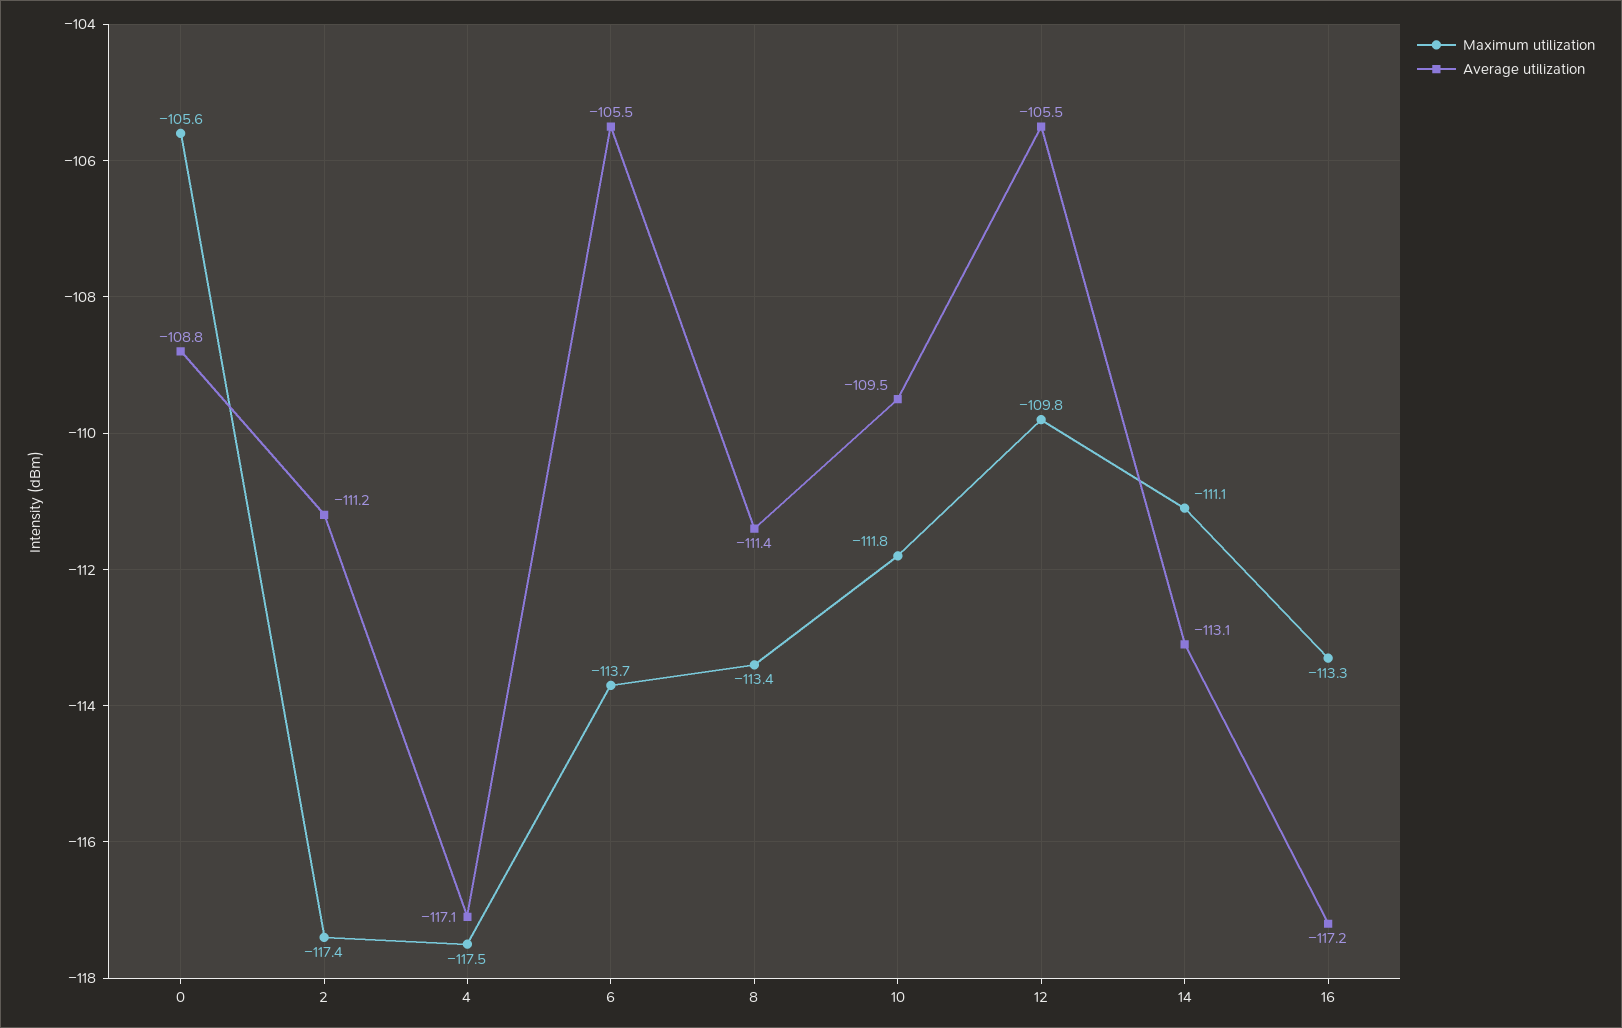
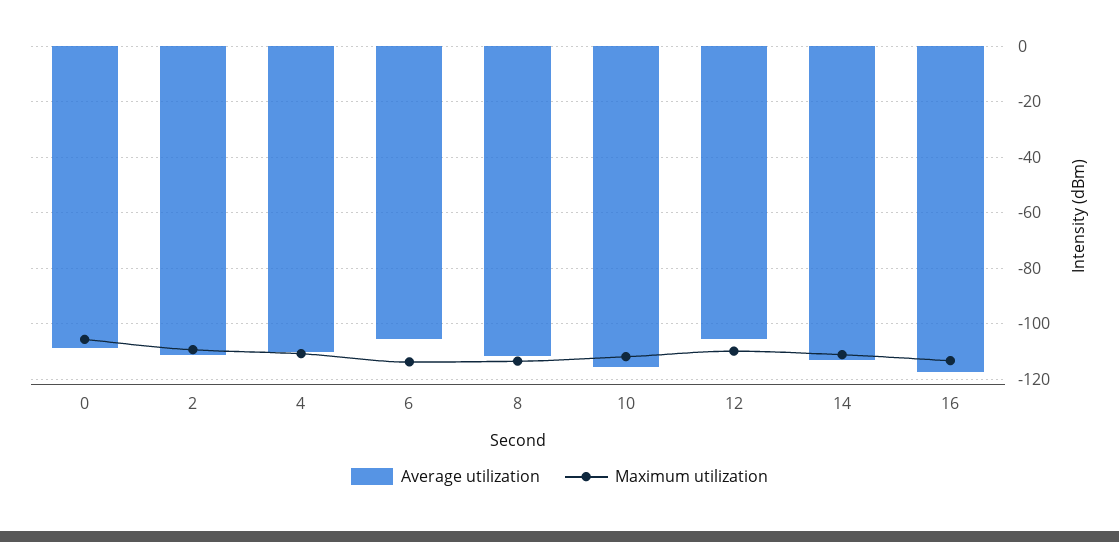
Maximum utilization, 2: -117.4 -> -110
Maximum utilization, 4: -117.5 -> -110
Average utilization, 4: -117.1 -> -110
Average utilization, 10: -109.5 -> -115

